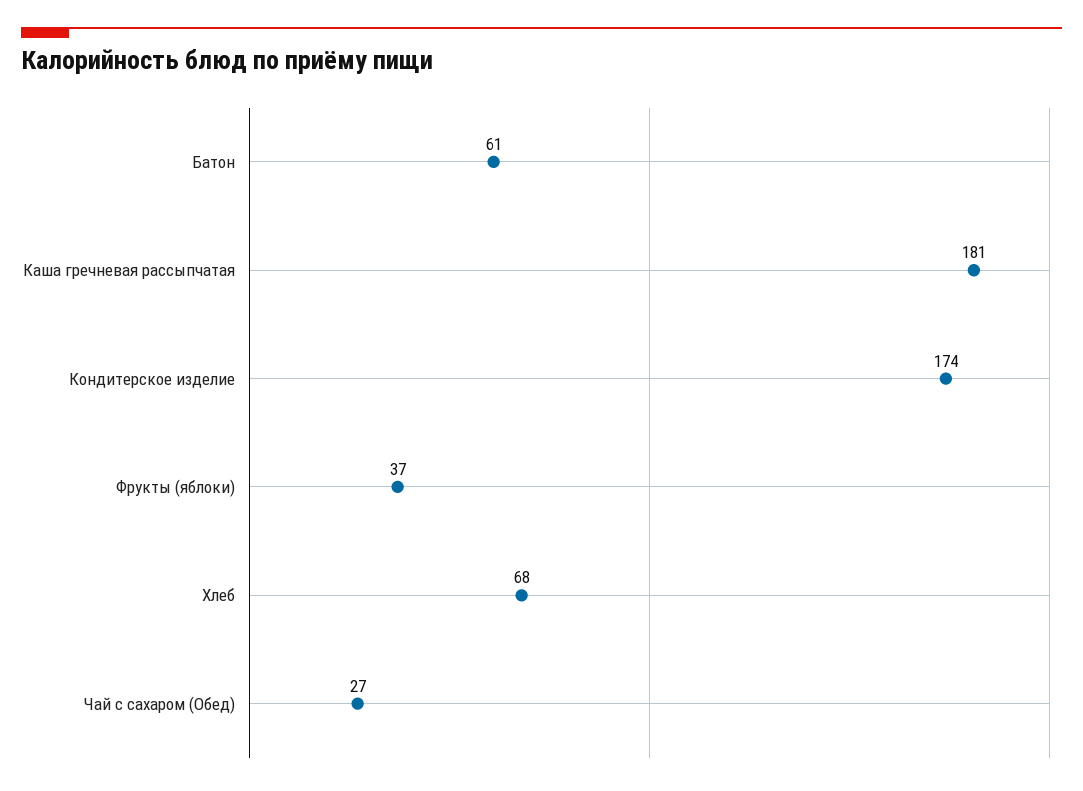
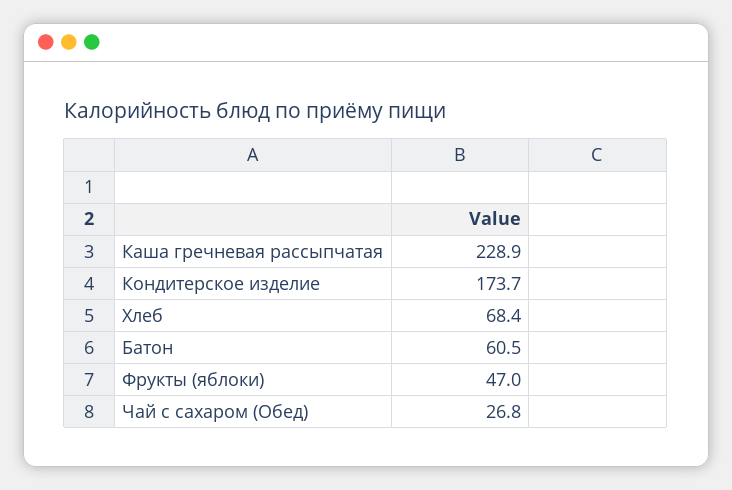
Каша гречневая рассыпчатая: 181 -> 228.9
Фрукты (яблоки): 37 -> 47

